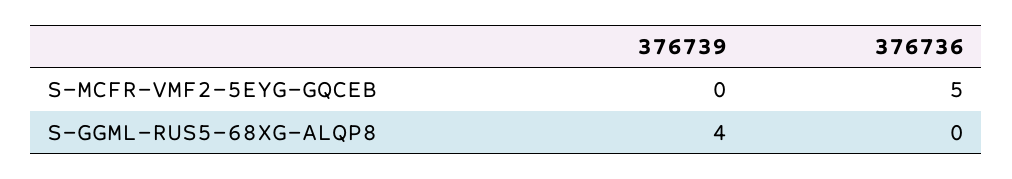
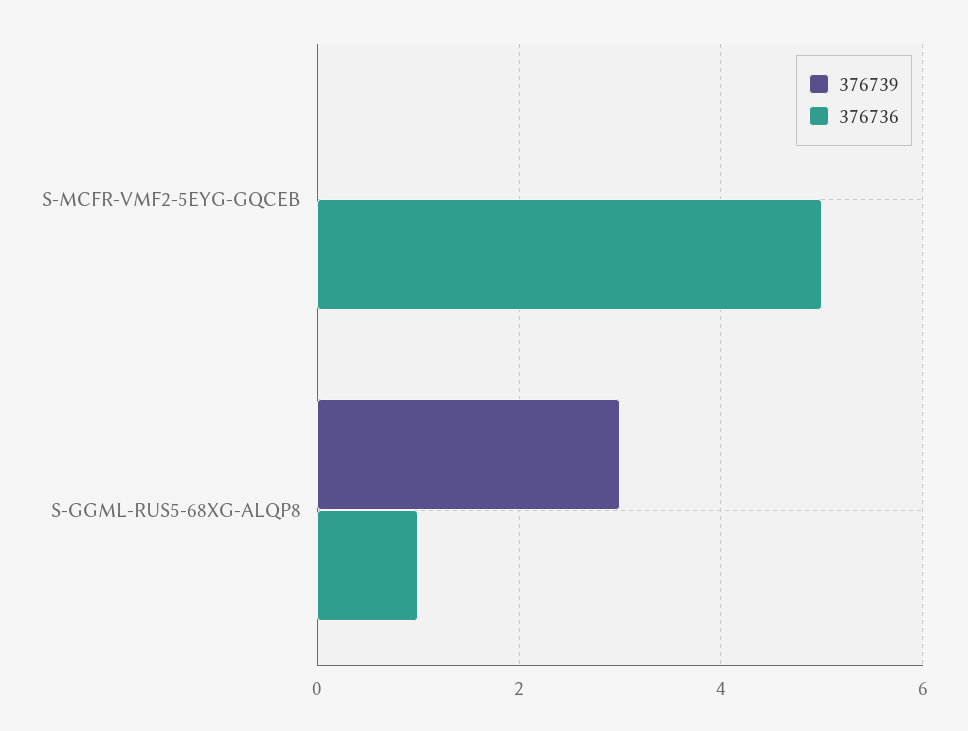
376739, S-GGML-RUS5-68XG-ALQP8: 4 -> 3
376736, S-GGML-RUS5-68XG-ALQP8: 0 -> 1

